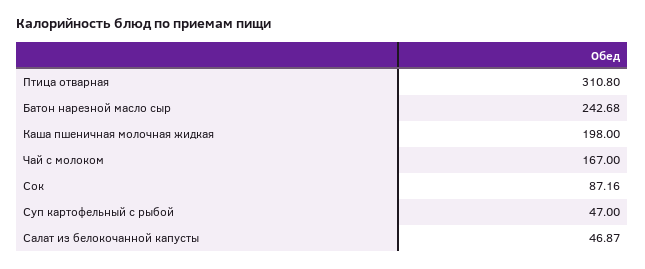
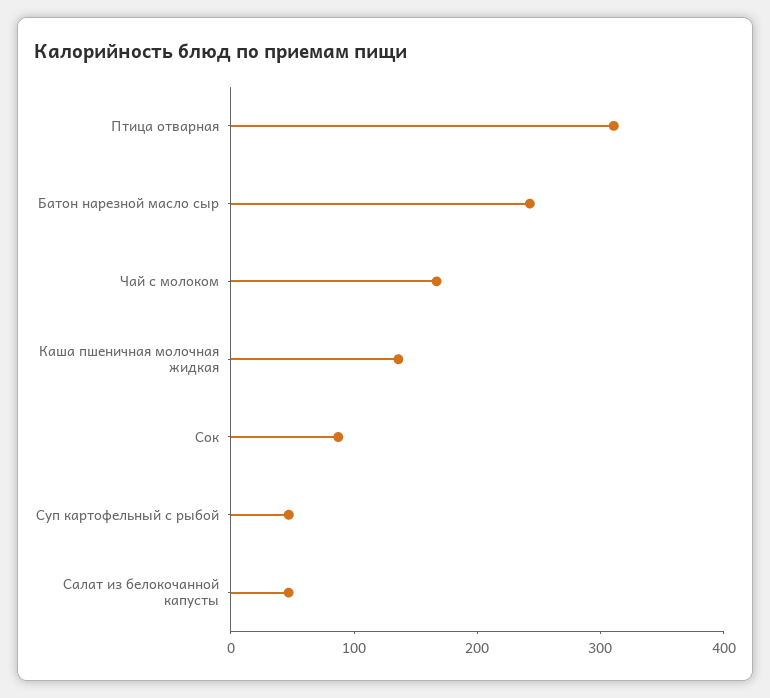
Каша пшеничная молочная жидкая: 198 -> 140

